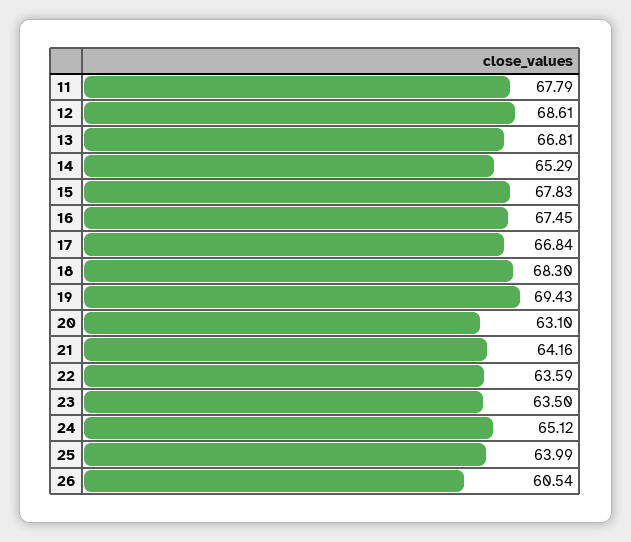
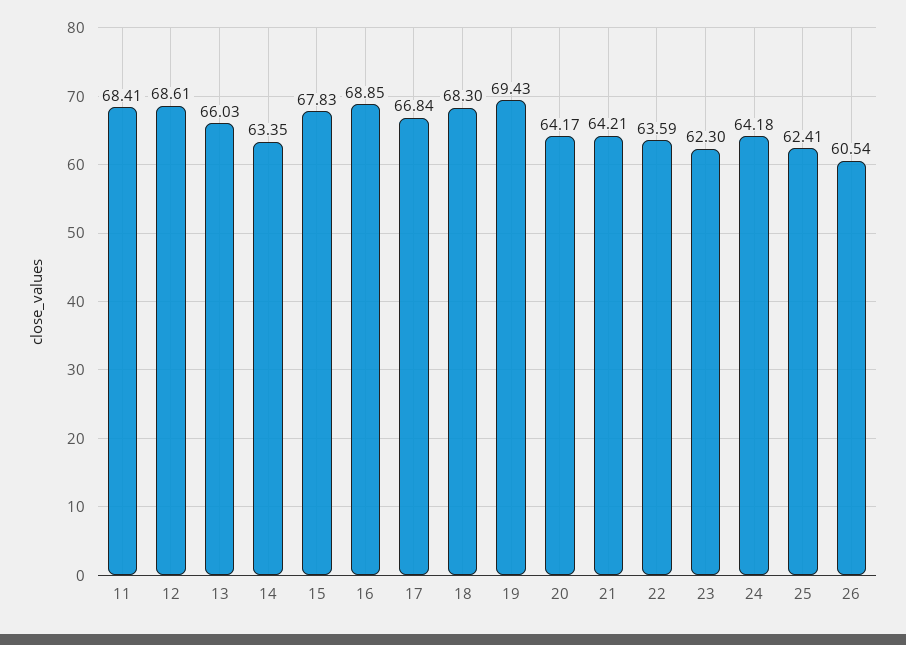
11: 67.79 -> 68.41
13: 66.81 -> 66.03
14: 65.29 -> 63.35
16: 67.45 -> 68.85
20: 63.1 -> 64.17
21: 64.16 -> 64.21
23: 63.5 -> 62.3
24: 65.12 -> 64.18
25: 63.99 -> 62.41

